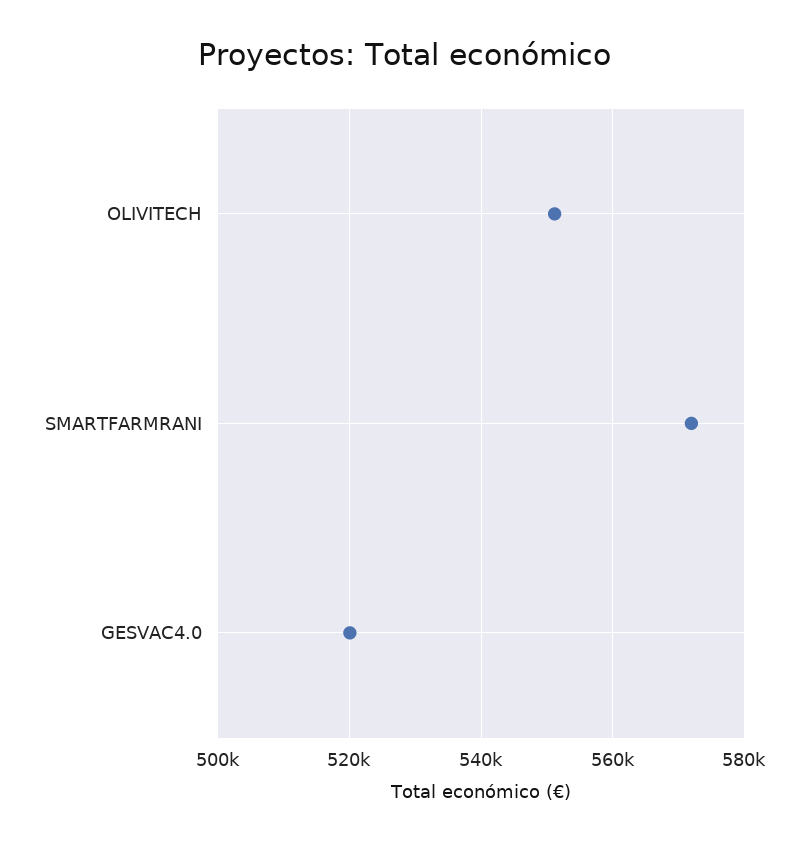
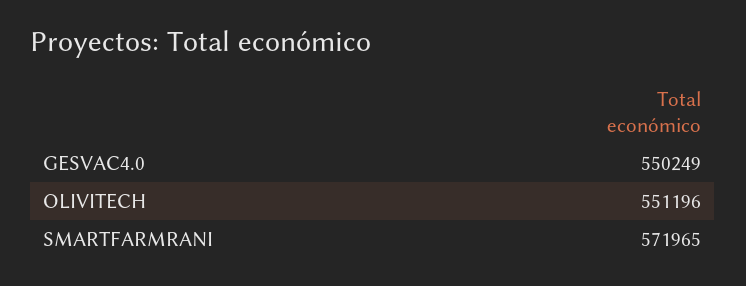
GESVAC4.0: 520000 -> 550249

